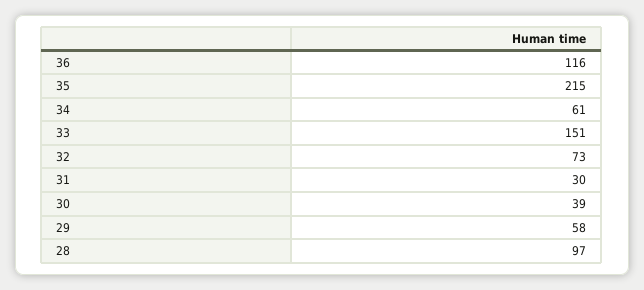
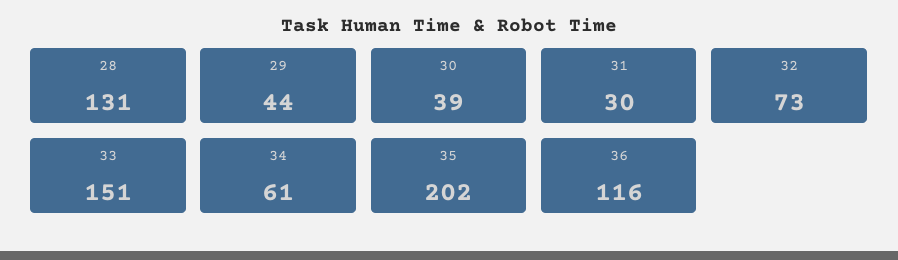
35: 215 -> 202
29: 58 -> 44
28: 97 -> 131

